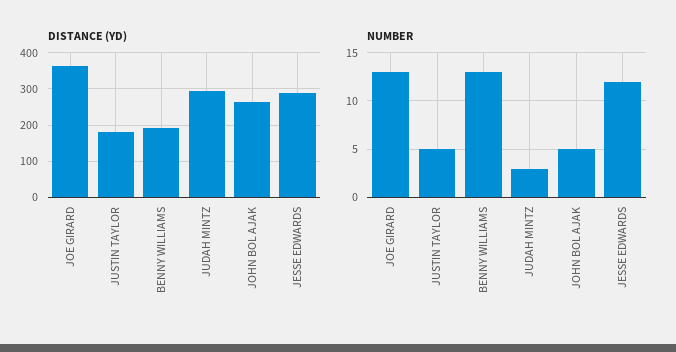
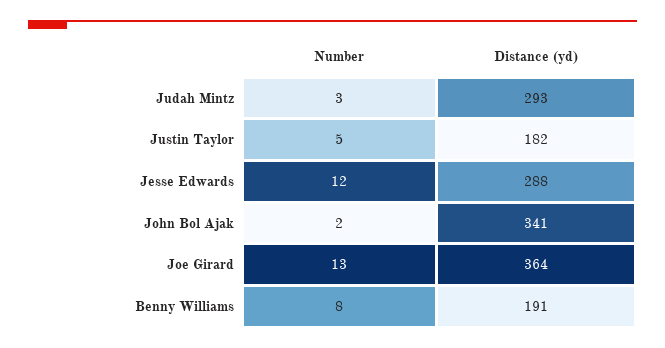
DISTANCE (YD), JOHN BOL AJAK: 260 -> 341
NUMBER, BENNY WILLIAMS: 13 -> 8
NUMBER, JOHN BOL AJAK: 5 -> 2

